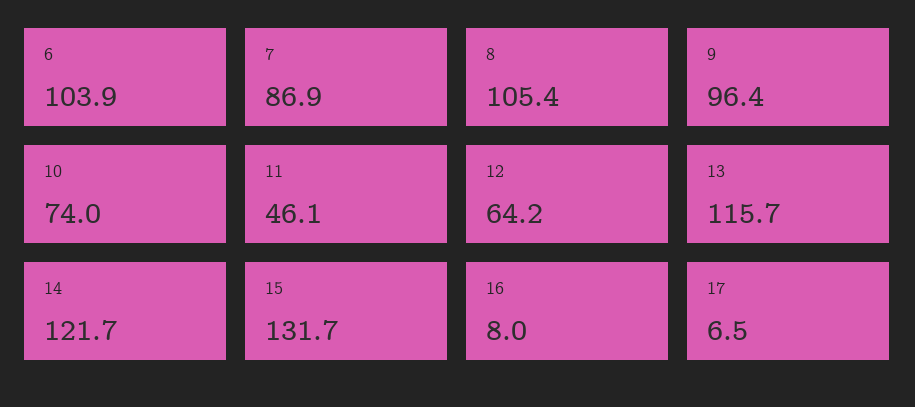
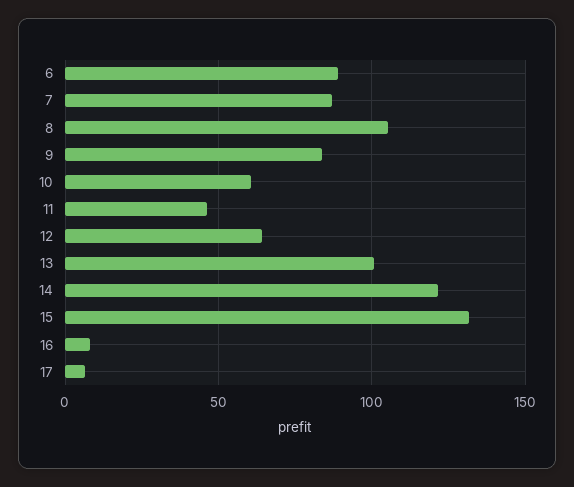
6: 103.9 -> 90
9: 96.4 -> 85
10: 74 -> 60
13: 115.7 -> 100

